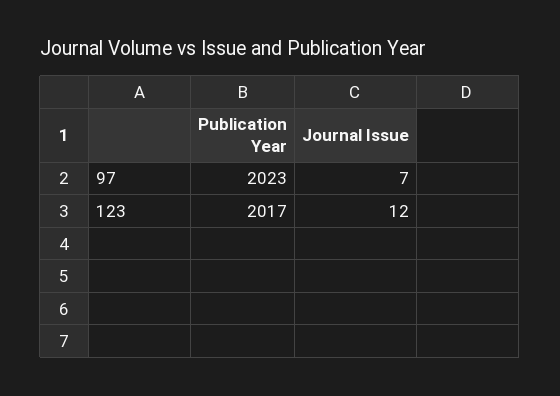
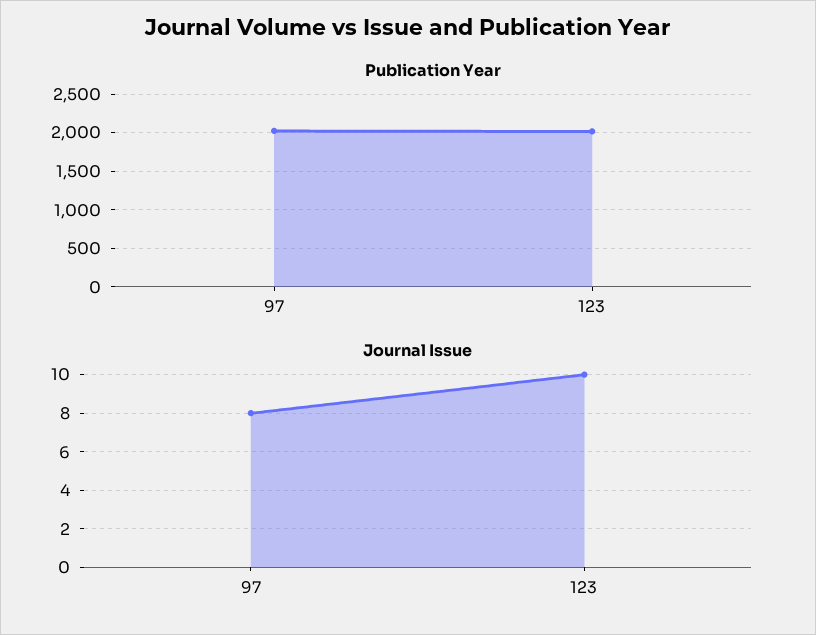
Journal Issue, 97: 7 -> 8
Journal Issue, 123: 12 -> 10

